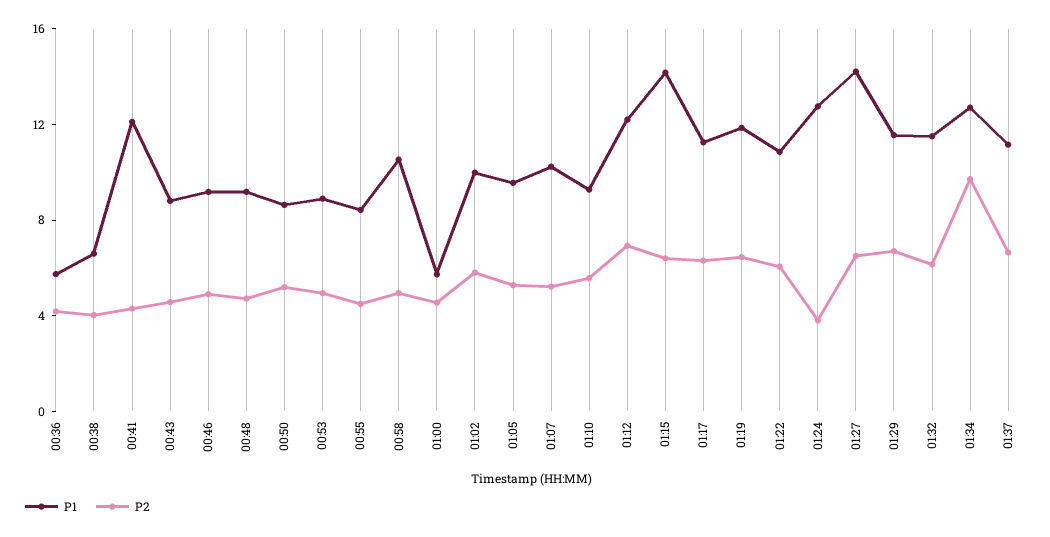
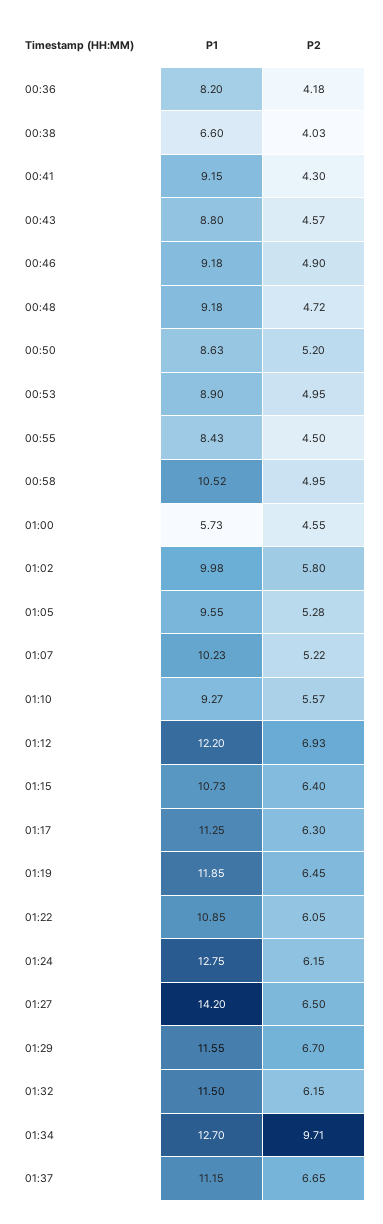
P1, 00:36: 6 -> 8.2
P1, 00:41: 12 -> 9.15
P1, 01:15: 14 -> 10.73
P2, 01:24: 4 -> 6.15

